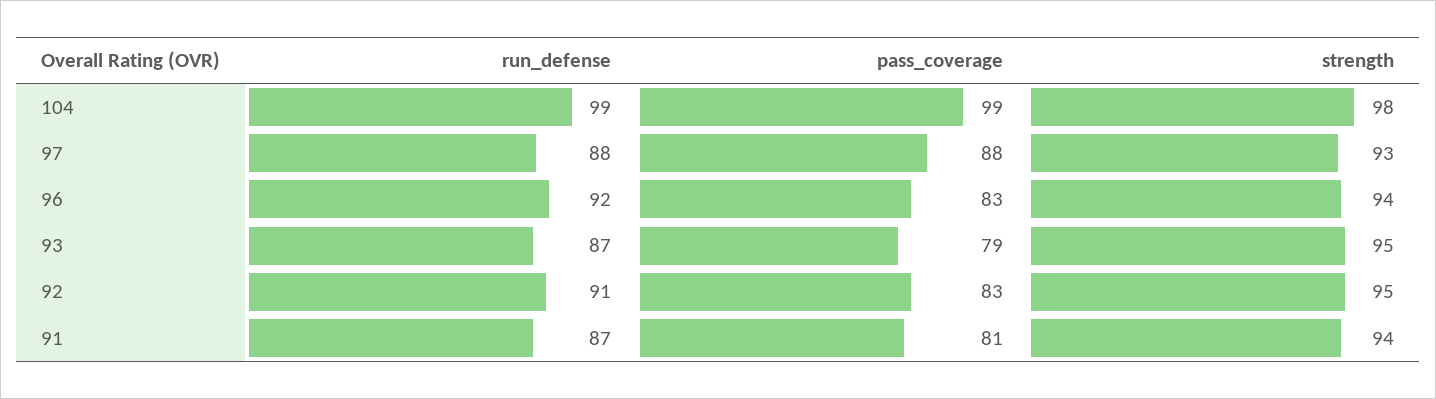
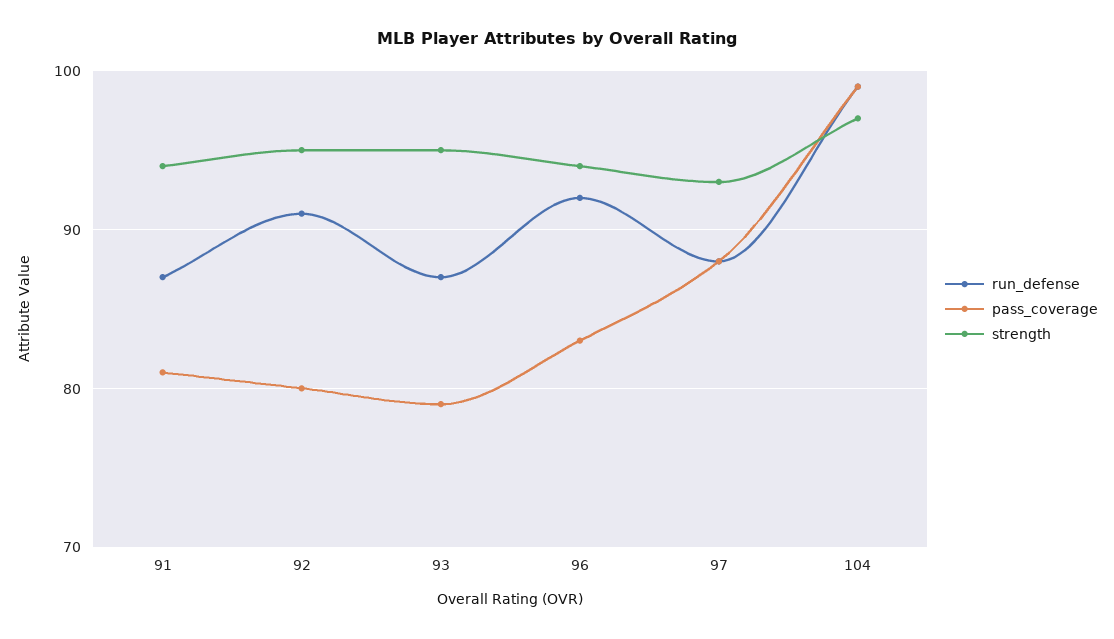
strength, 104: 98 -> 97
pass_coverage, 92: 83 -> 80

